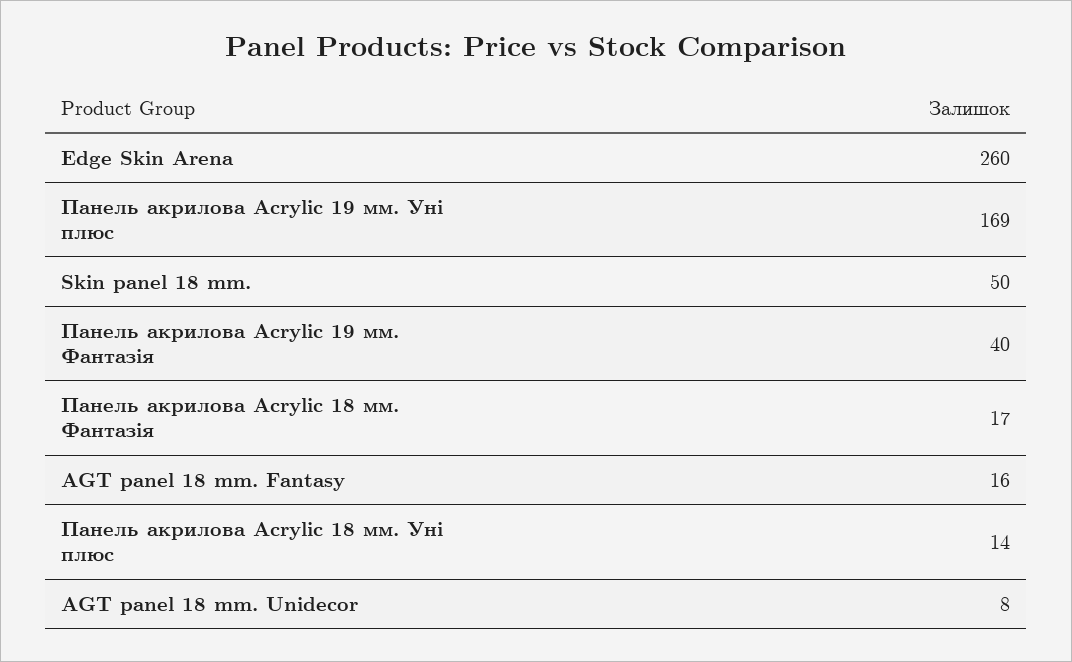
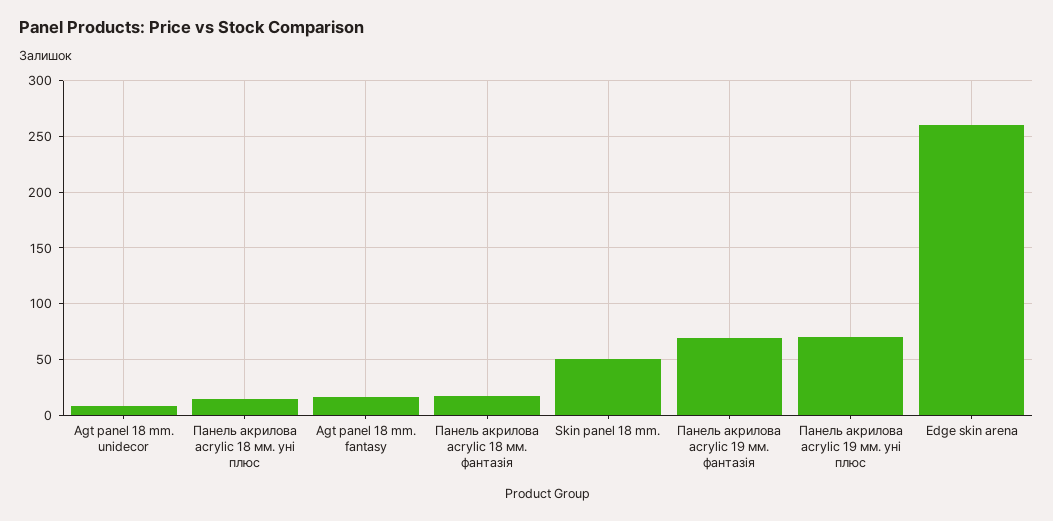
Панель акрилова Acrylic 19 мм. Уні плюс: 169 -> 70
Панель акрилова Acrylic 19 мм. Фантазія: 40 -> 70

